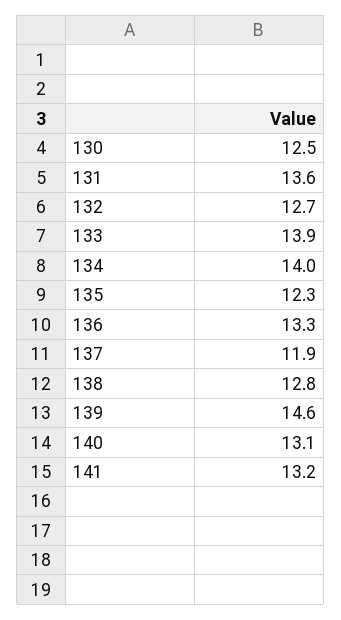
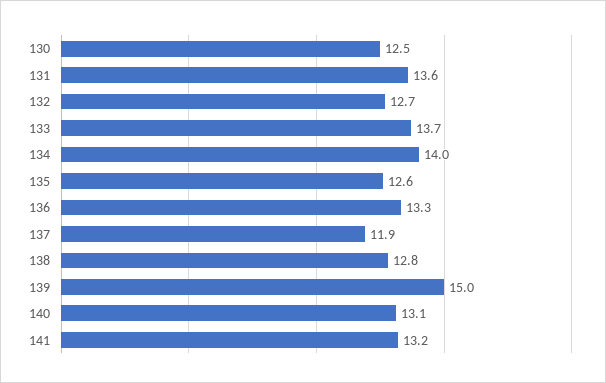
133: 13.9 -> 13.7
135: 12.3 -> 12.6
139: 14.6 -> 15

